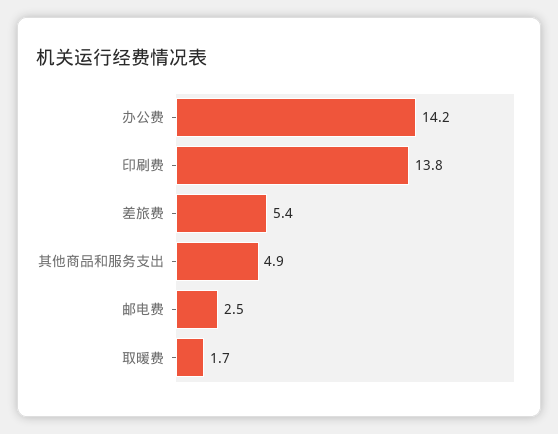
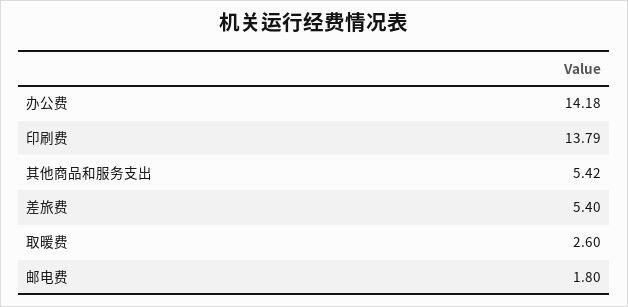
其他商品和服务支出: 4.9 -> 5.42
邮电费: 2.5 -> 1.8
取暖费: 1.7 -> 2.6

